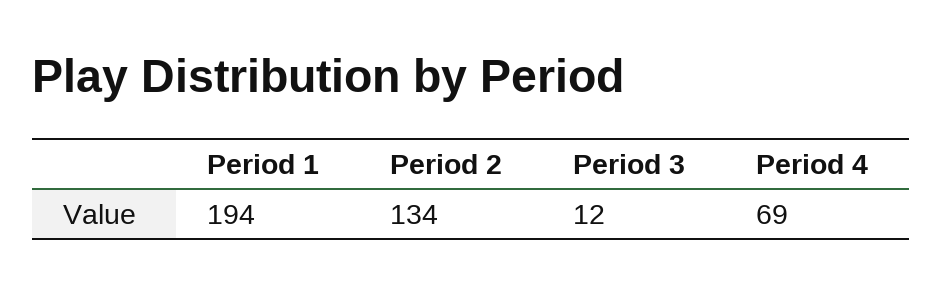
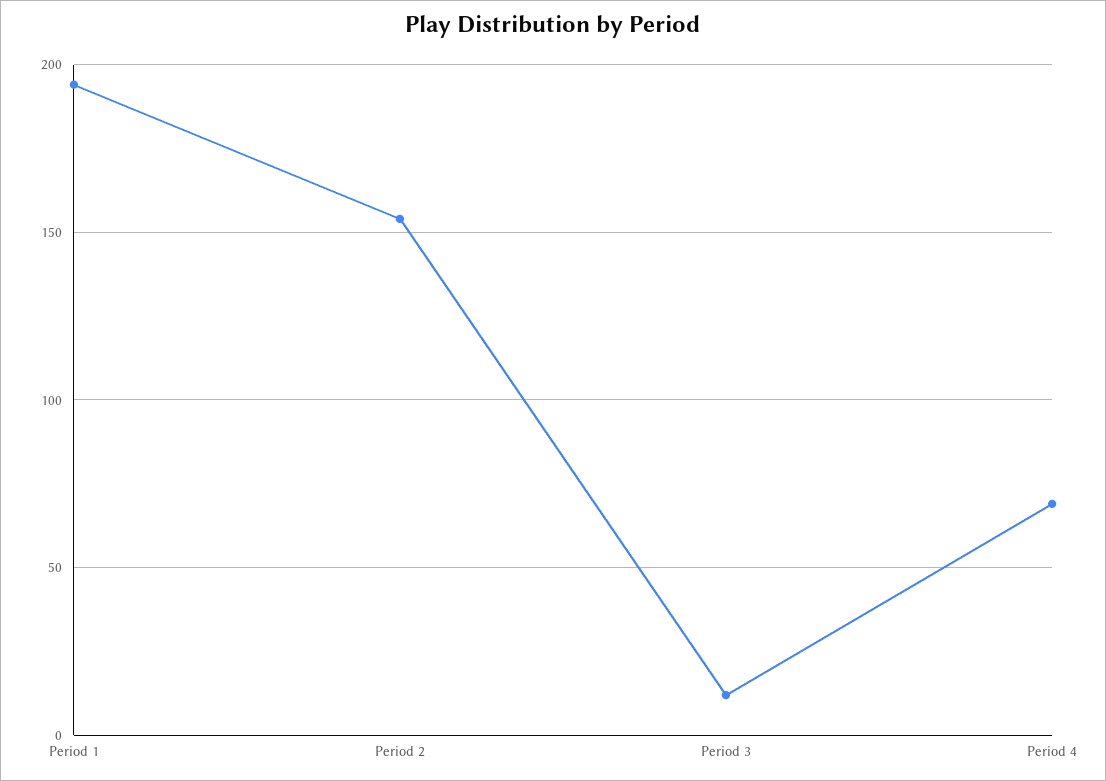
Period 2: 134 -> 155

